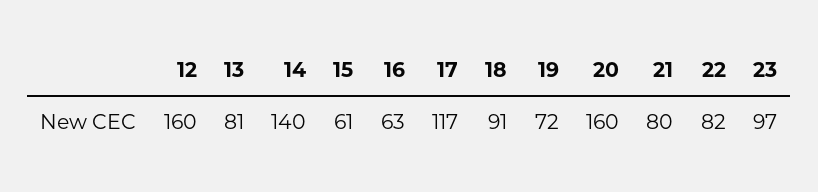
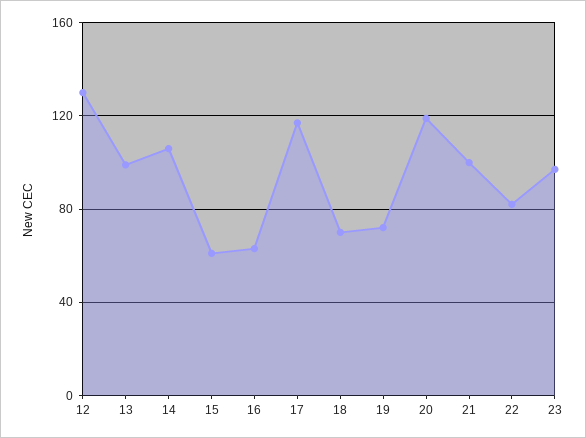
12: 160 -> 130
13: 81 -> 100
14: 140 -> 105
18: 91 -> 70
20: 160 -> 120
21: 80 -> 100

